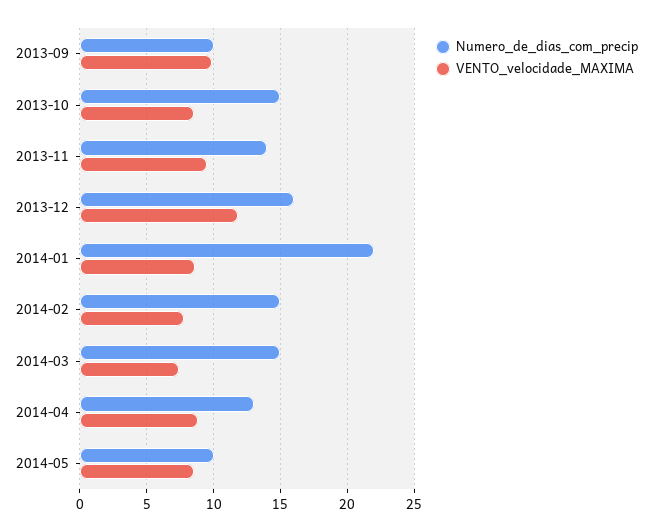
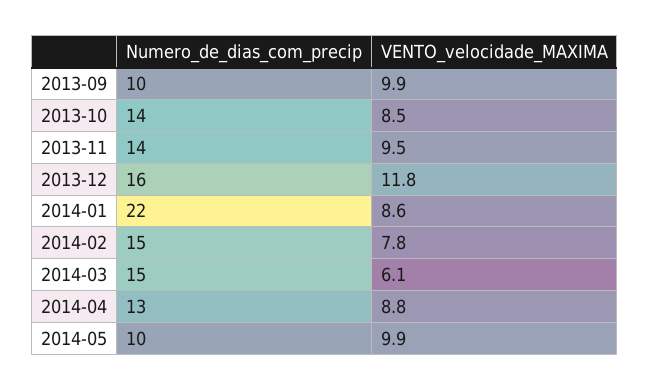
Numero_de_dias_com_precip, 2013-10: 15 -> 14
VENTO_velocidade_MAXIMA, 2014-03: 7.5 -> 6.1
VENTO_velocidade_MAXIMA, 2014-05: 8.5 -> 9.9

